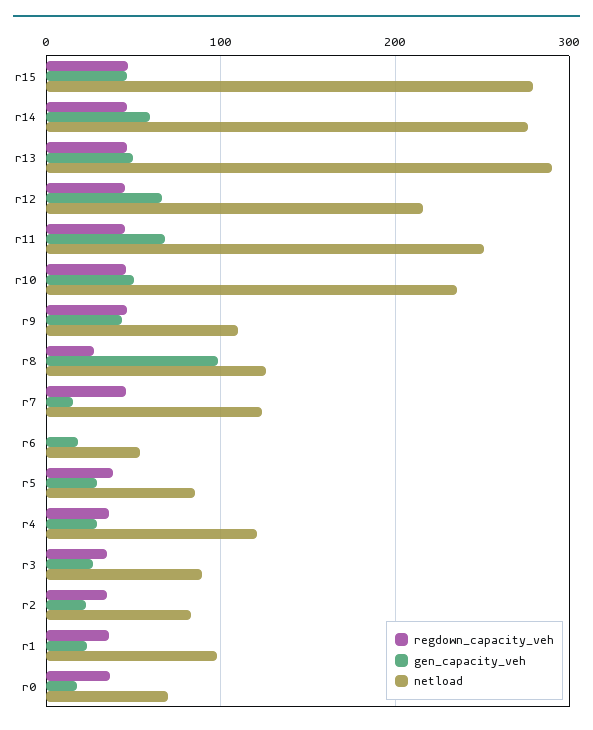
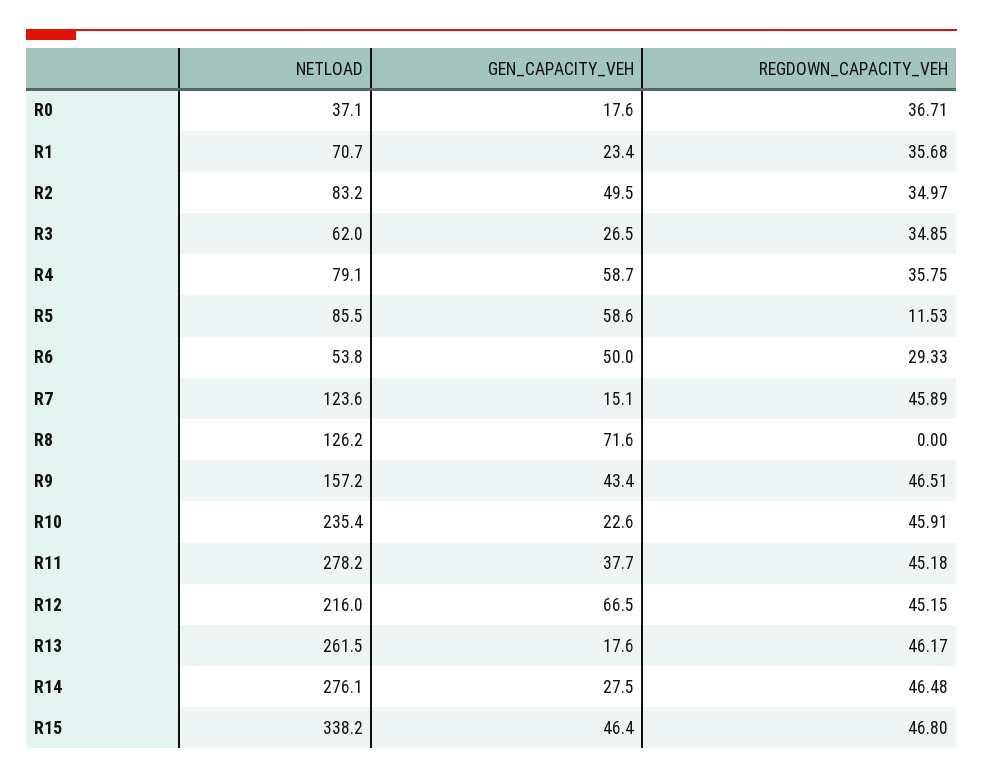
netload, r15: 280 -> 338.2
gen_capacity_veh, r14: 60 -> 27.5
gen_capacity_veh, r13: 50 -> 17.6
netload, r13: 290 -> 261.5
gen_capacity_veh, r11: 70 -> 37.7
netload, r11: 250 -> 278.2
gen_capacity_veh, r10: 50 -> 22.6
netload, r9: 110 -> 157.2
regdown_capacity_veh, r8: 30 -> 0
gen_capacity_veh, r8: 100 -> 71.6
regdown_capacity_veh, r6: 0 -> 29.33
gen_capacity_veh, r6: 20 -> 50
regdown_capacity_veh, r5: 40 -> 11.53
gen_capacity_veh, r5: 30 -> 58.6
gen_capacity_veh, r4: 30 -> 58.7
netload, r4: 120 -> 79.1
netload, r3: 90 -> 62
gen_capacity_veh, r2: 20 -> 49.5
netload, r1: 100 -> 70.7
netload, r0: 70 -> 37.1

